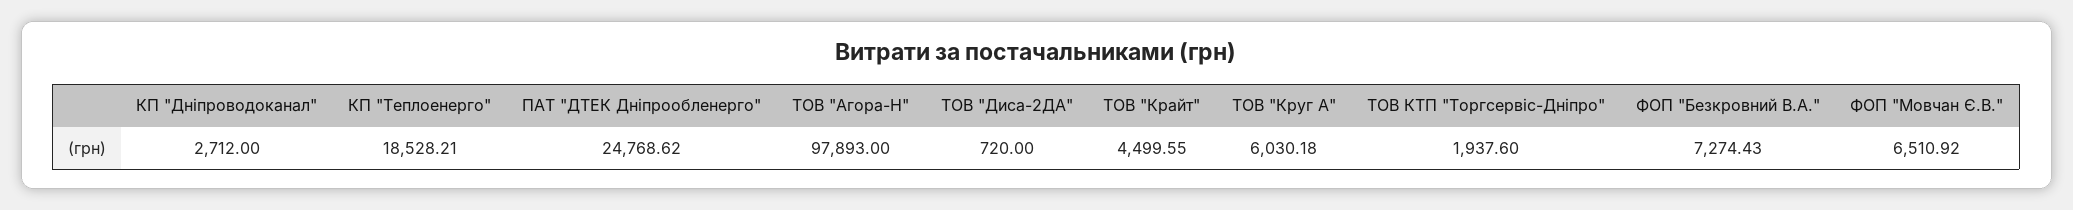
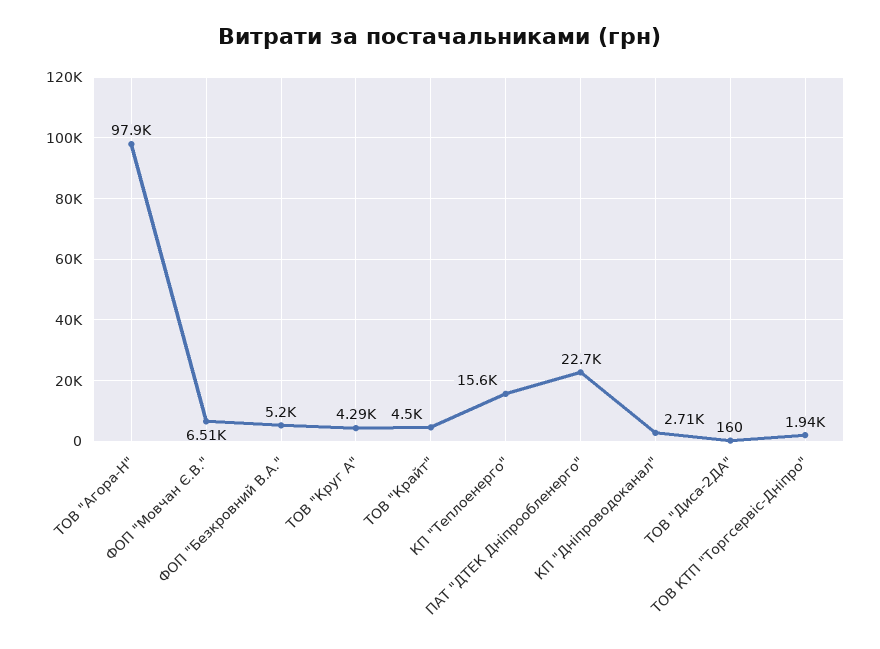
КП "Теплоенерго": 18528.21 -> 15600
ПАТ "ДТЕК Дніпрообленерго": 24768.62 -> 22700
ТОВ "Диса-2ДА": 720 -> 160
ТОВ "Круг А": 6030.18 -> 4290
ФОП "Безкровний В.А.": 7274.43 -> 5200

